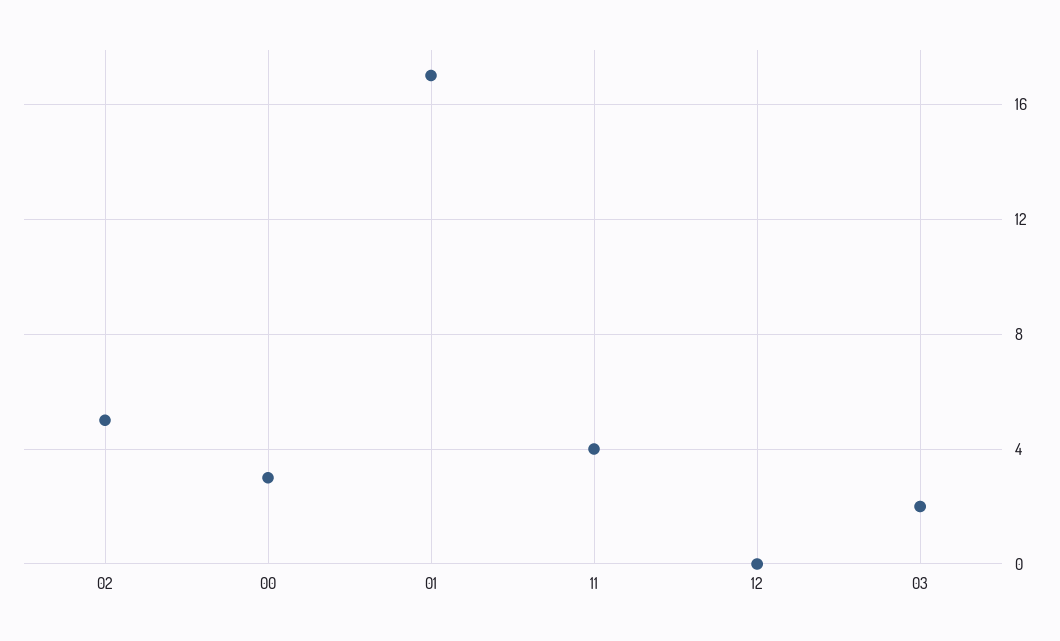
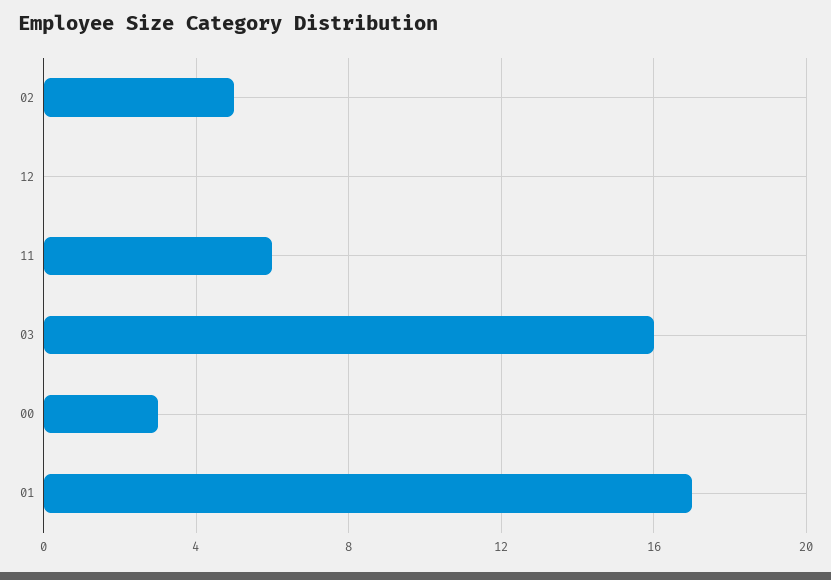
11: 4 -> 6
03: 2 -> 16

